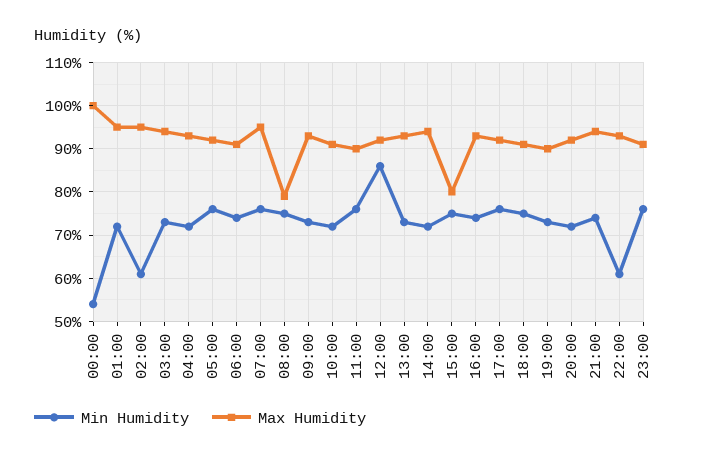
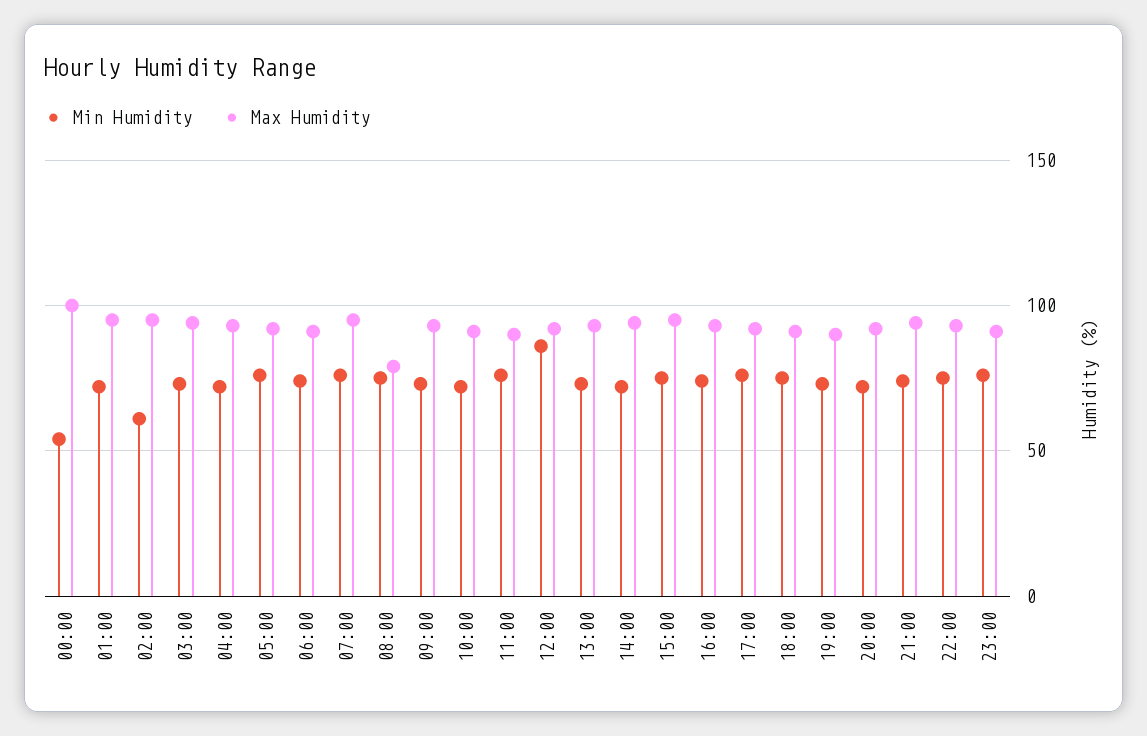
Max Humidity, 15:00: 80 -> 95
Min Humidity, 22:00: 60 -> 75

